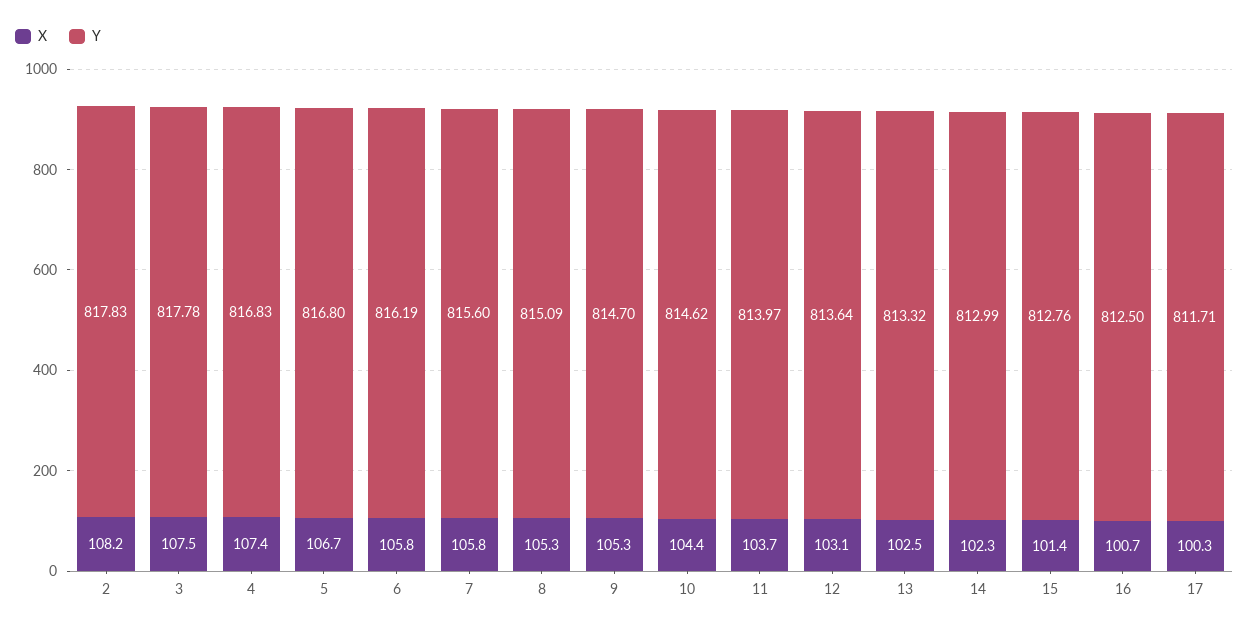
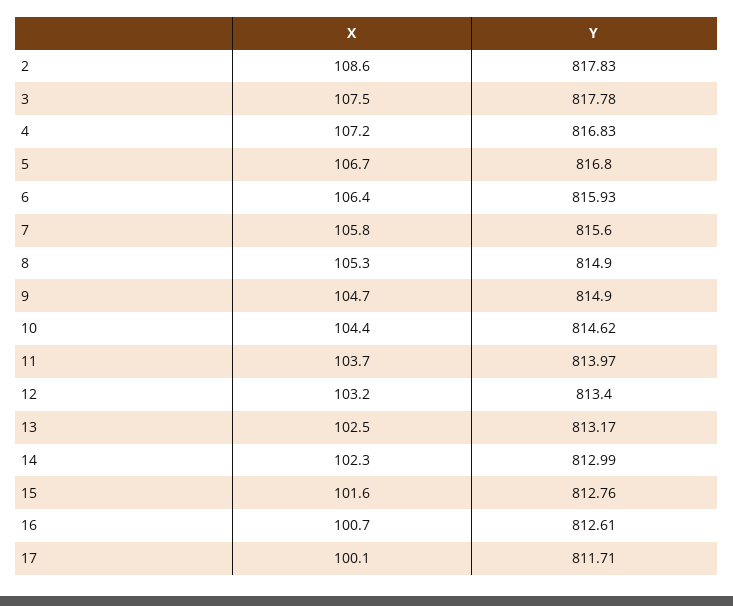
X, 2: 108.2 -> 108.6
X, 4: 107.4 -> 107.2
X, 6: 105.8 -> 106.4
Y, 6: 816.19 -> 815.93
Y, 8: 815.09 -> 814.9
X, 9: 105.3 -> 104.7
Y, 9: 814.7 -> 814.9
X, 12: 103.1 -> 103.2
Y, 12: 813.64 -> 813.4
Y, 13: 813.32 -> 813.17
X, 15: 101.4 -> 101.6
Y, 16: 812.5 -> 812.61
X, 17: 100.3 -> 100.1

